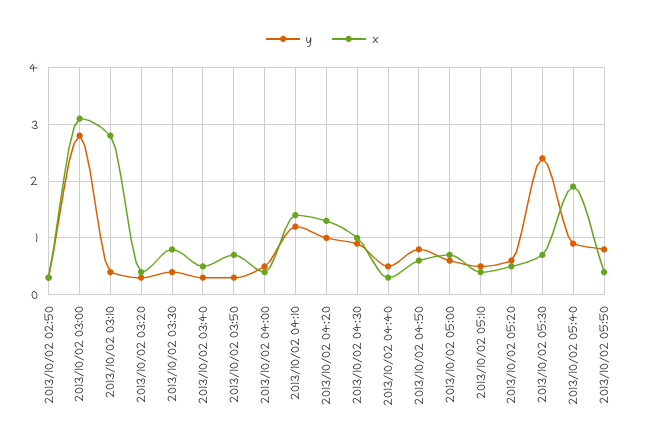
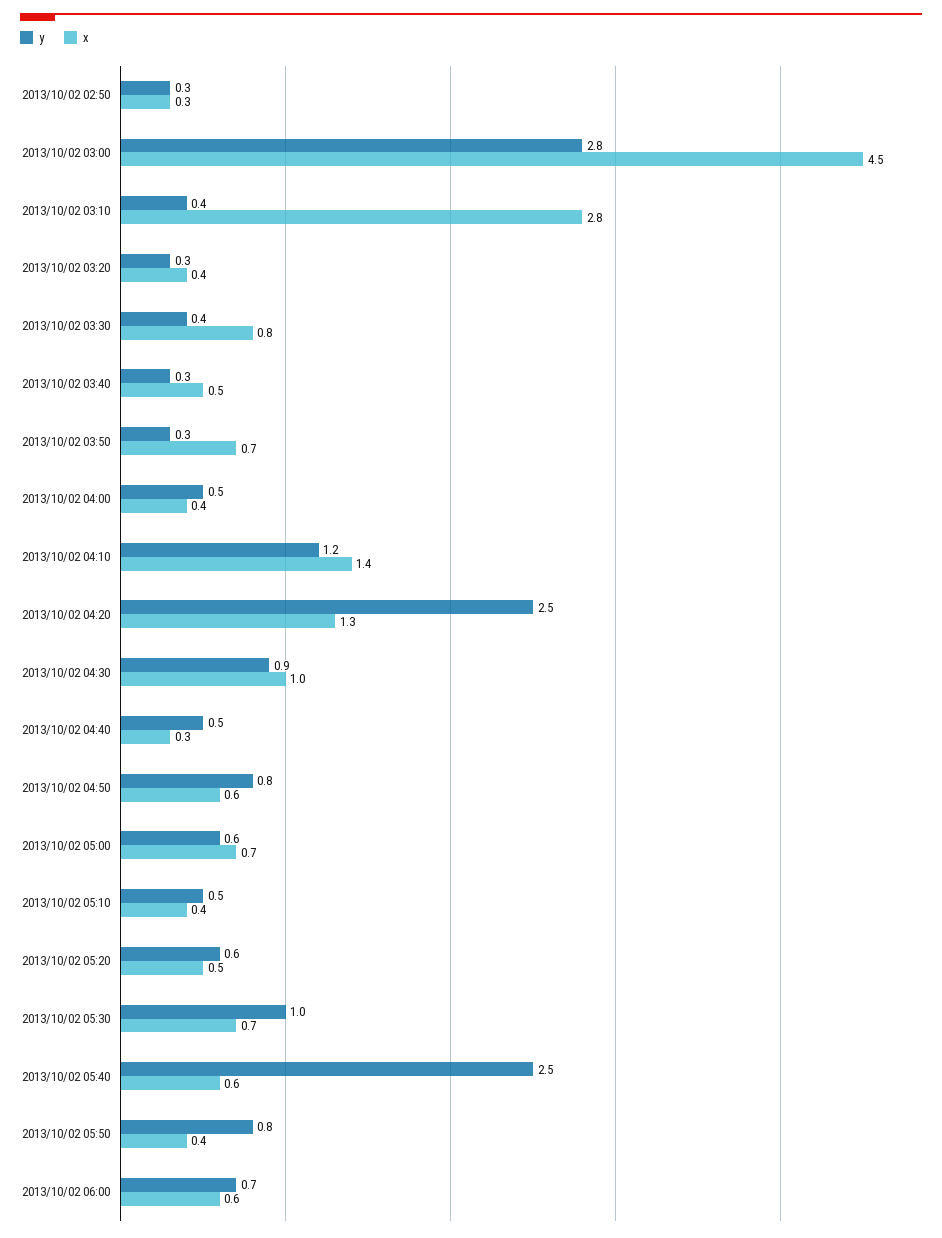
x, 2013/10/02 03:00: 3 -> 4.5
y, 2013/10/02 04:20: 1 -> 2.5
y, 2013/10/02 05:30: 2.5 -> 1
y, 2013/10/02 05:40: 1 -> 2.5
x, 2013/10/02 05:40: 2 -> 0.6
y, 2013/10/02 06:00: none -> 0.7
x, 2013/10/02 06:00: none -> 0.6

